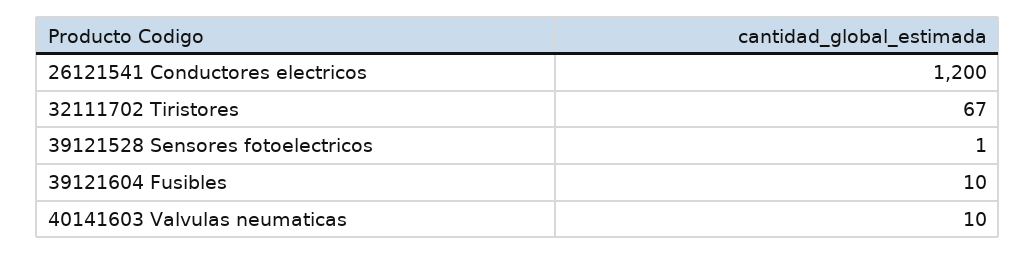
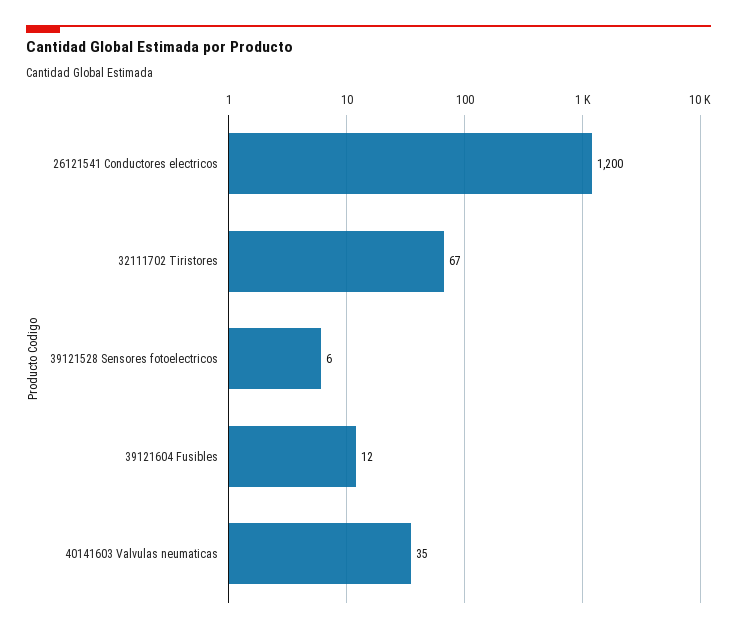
39121528 Sensores fotoelectricos: 1 -> 6
39121604 Fusibles: 10 -> 12
40141603 Valvulas neumaticas: 10 -> 35

